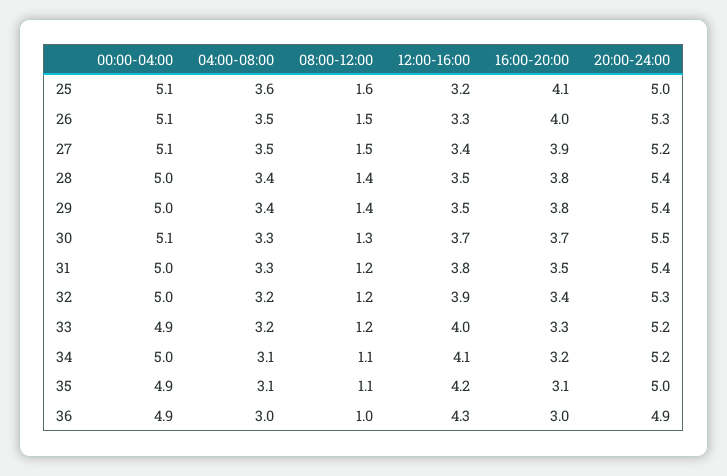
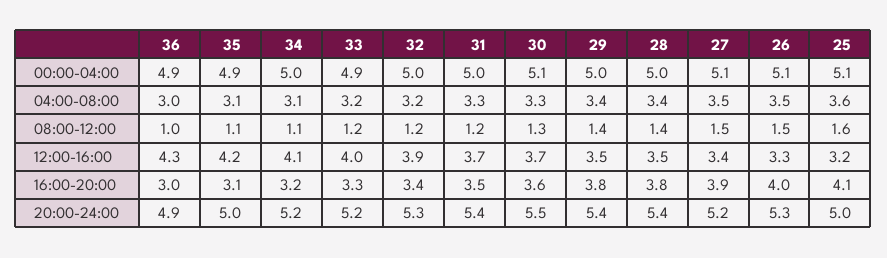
16:00-20:00, 30: 3.7 -> 3.6
12:00-16:00, 31: 3.8 -> 3.7

